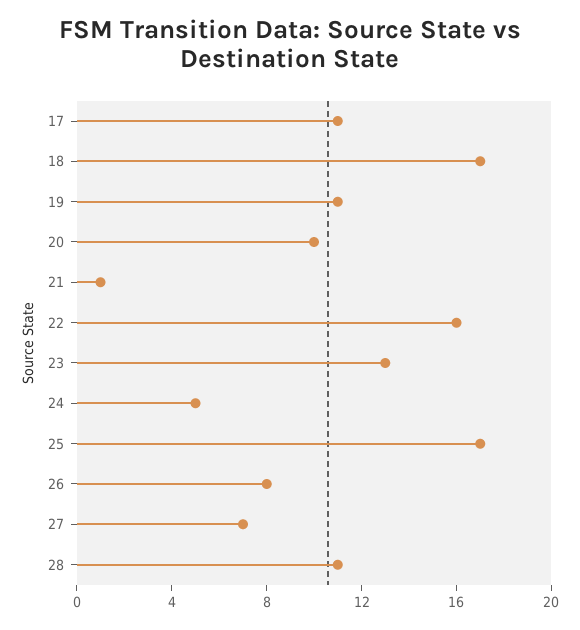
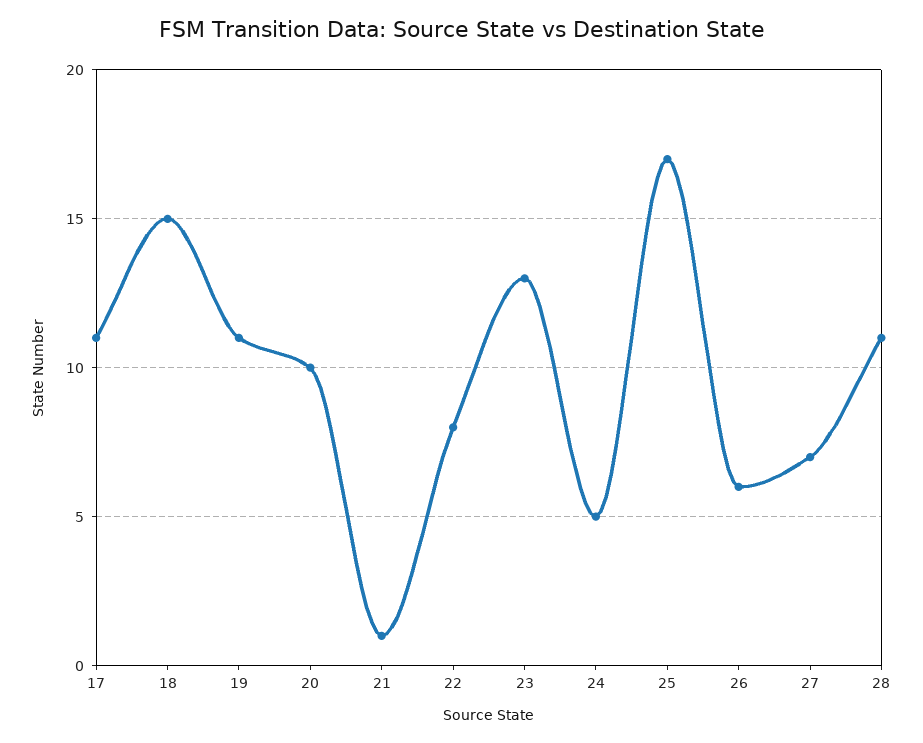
18: 17 -> 15
22: 16 -> 8
26: 8 -> 6

